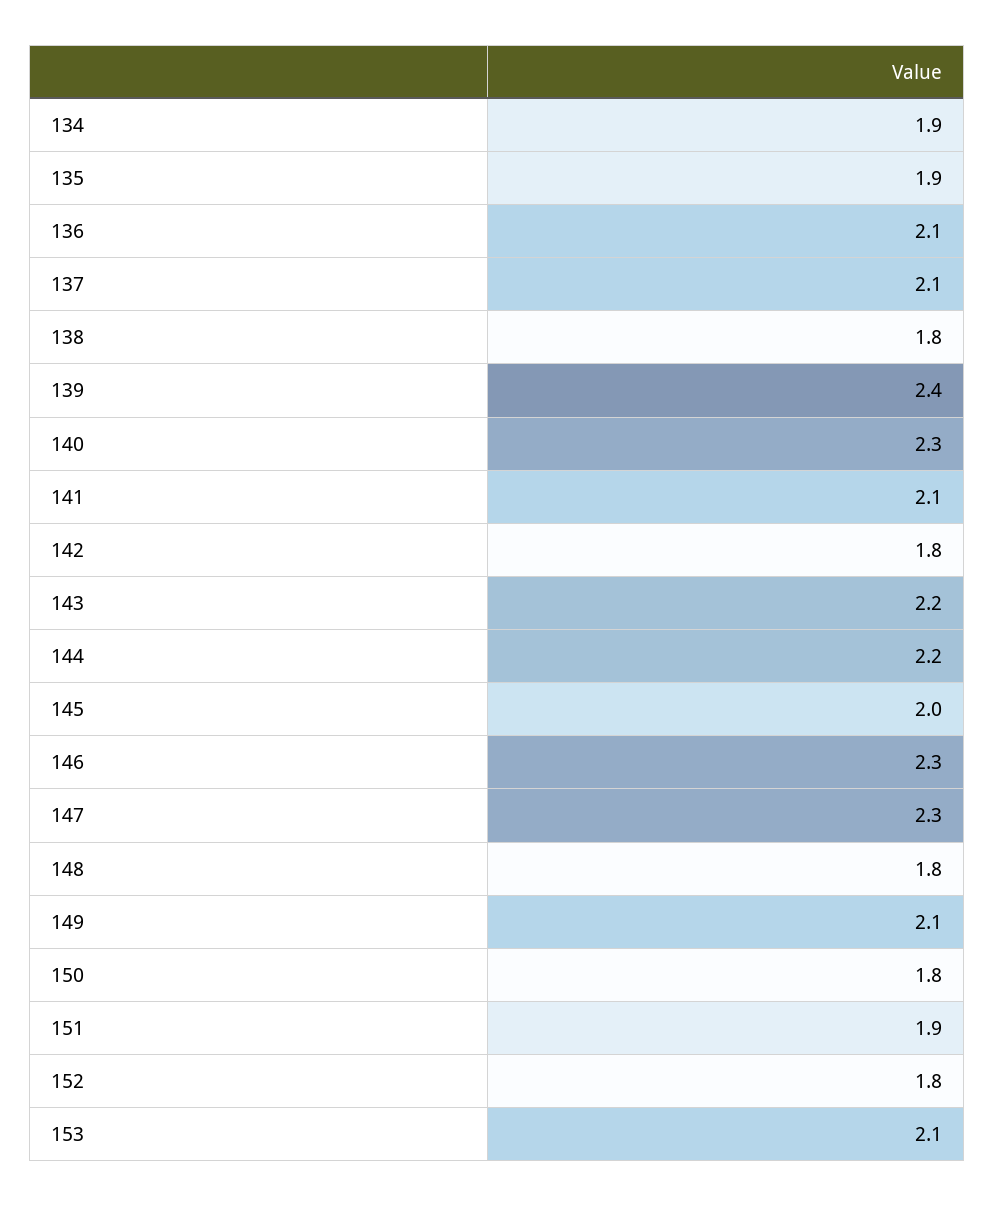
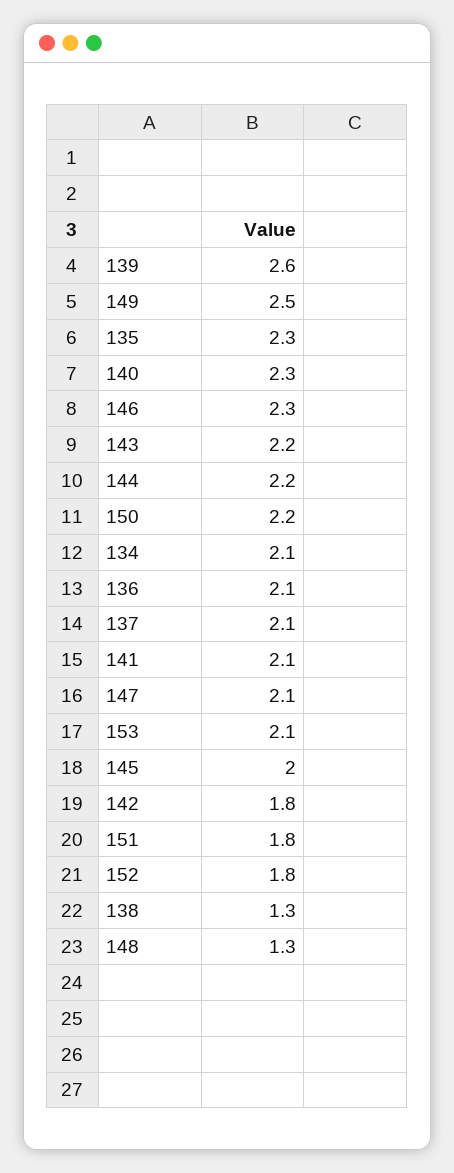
134: 1.9 -> 2.1
135: 1.9 -> 2.3
138: 1.8 -> 1.3
139: 2.4 -> 2.6
147: 2.3 -> 2.1
148: 1.8 -> 1.3
149: 2.1 -> 2.5
150: 1.8 -> 2.2
151: 1.9 -> 1.8

